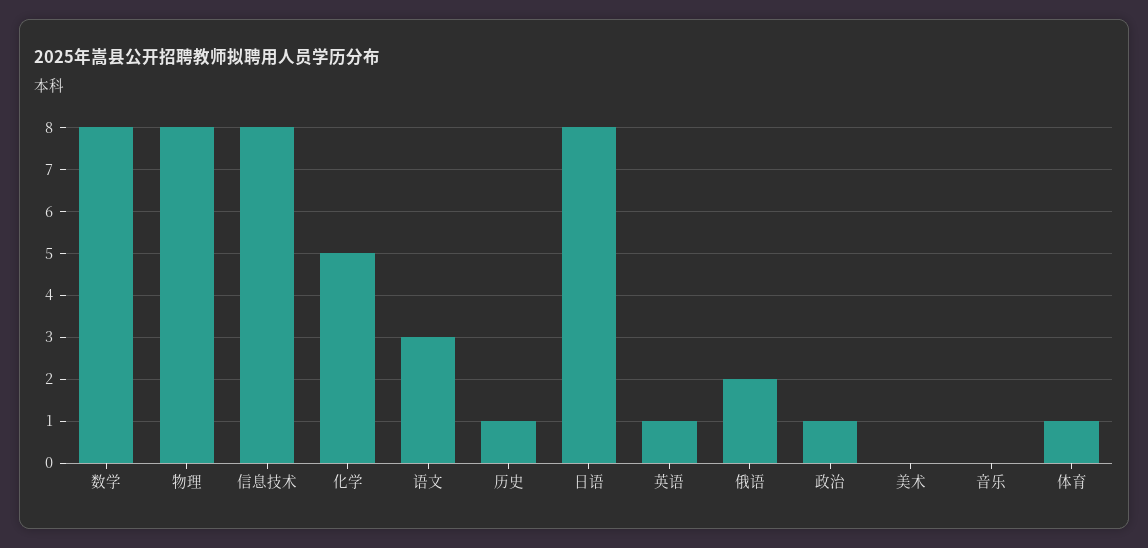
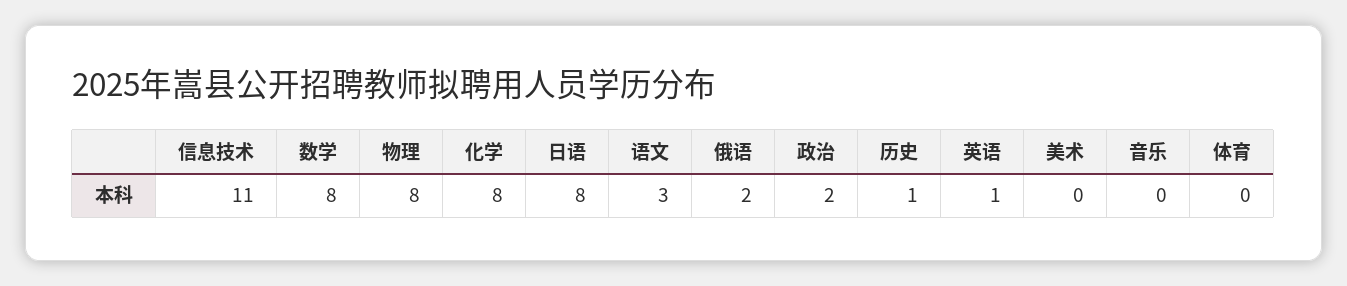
信息技术: 8 -> 11
化学: 5 -> 8
政治: 1 -> 2
体育: 1 -> 0

